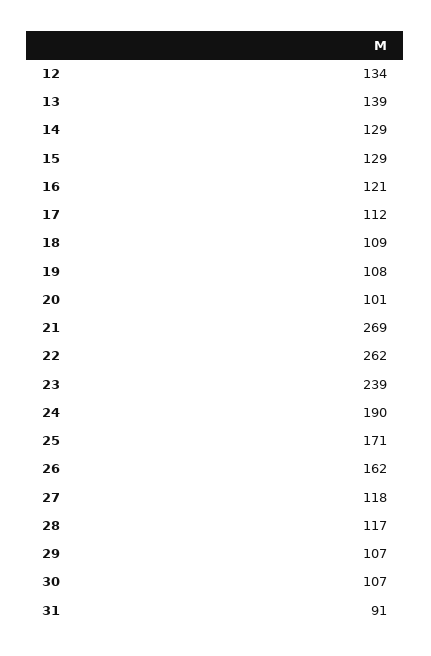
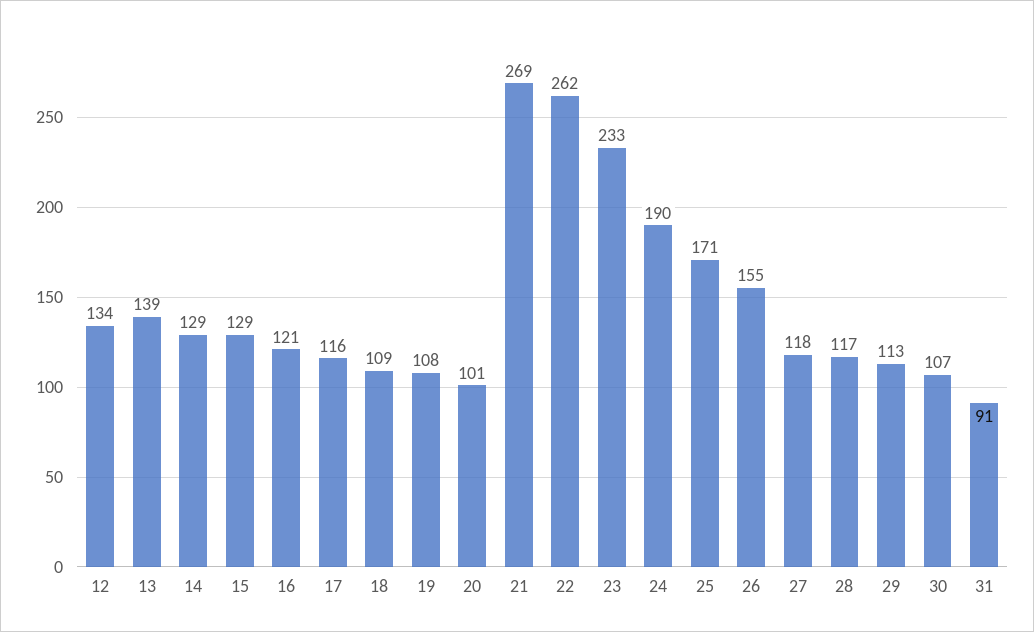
17: 112 -> 116
23: 239 -> 233
26: 162 -> 155
29: 107 -> 113

